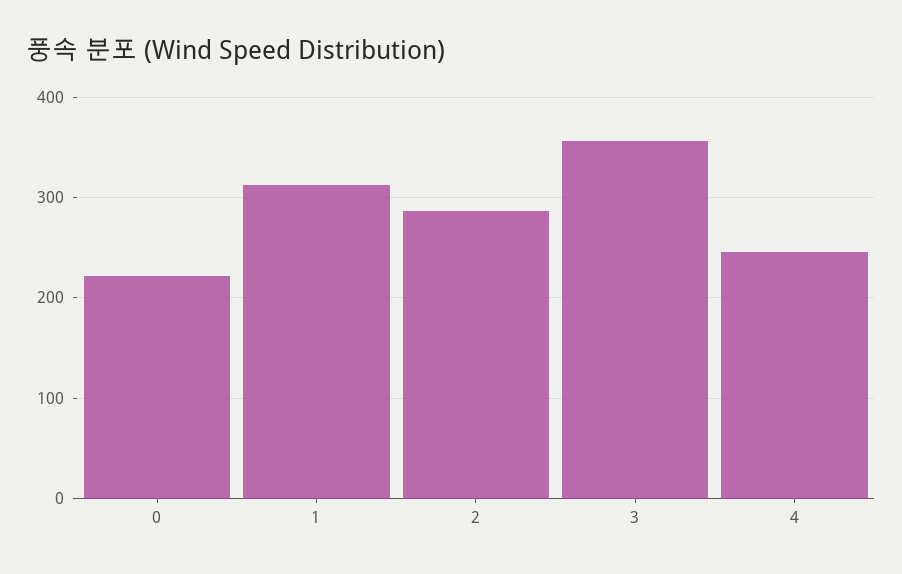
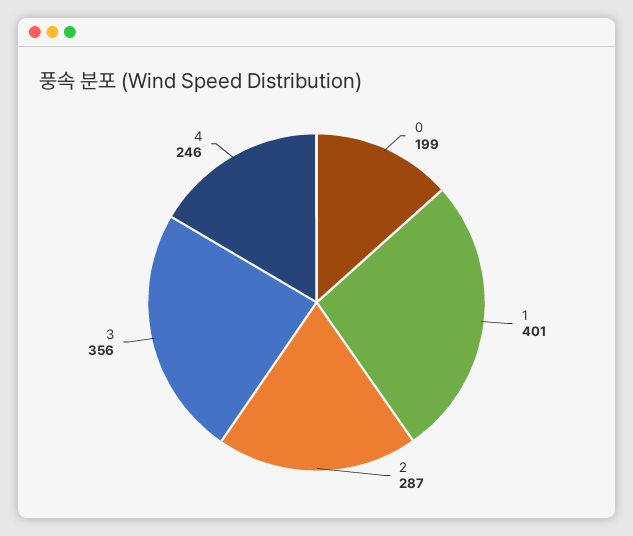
0: 220 -> 199
1: 310 -> 401

